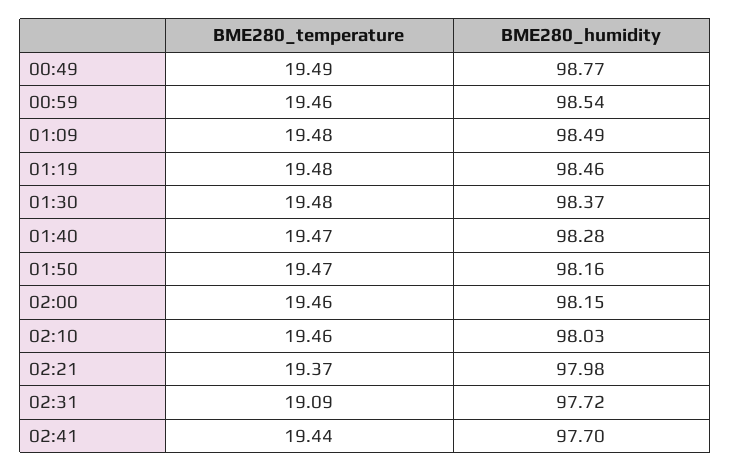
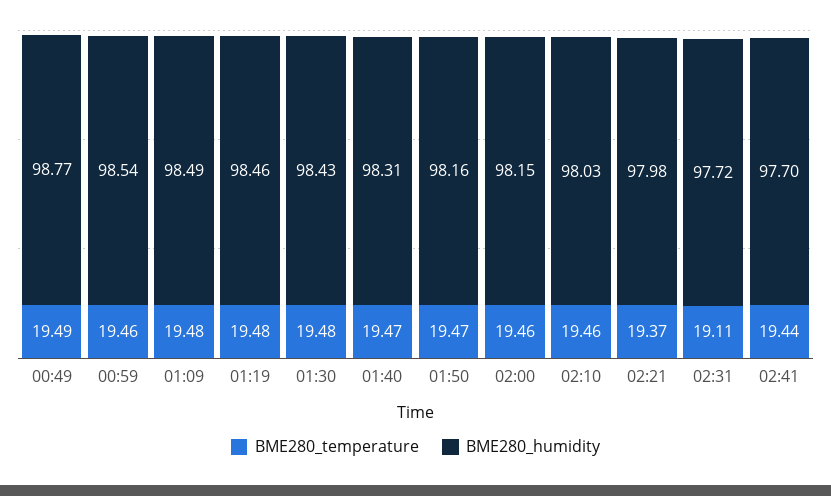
BME280_humidity, 01:30: 98.37 -> 98.43
BME280_humidity, 01:40: 98.28 -> 98.31
BME280_temperature, 02:31: 19.09 -> 19.11

